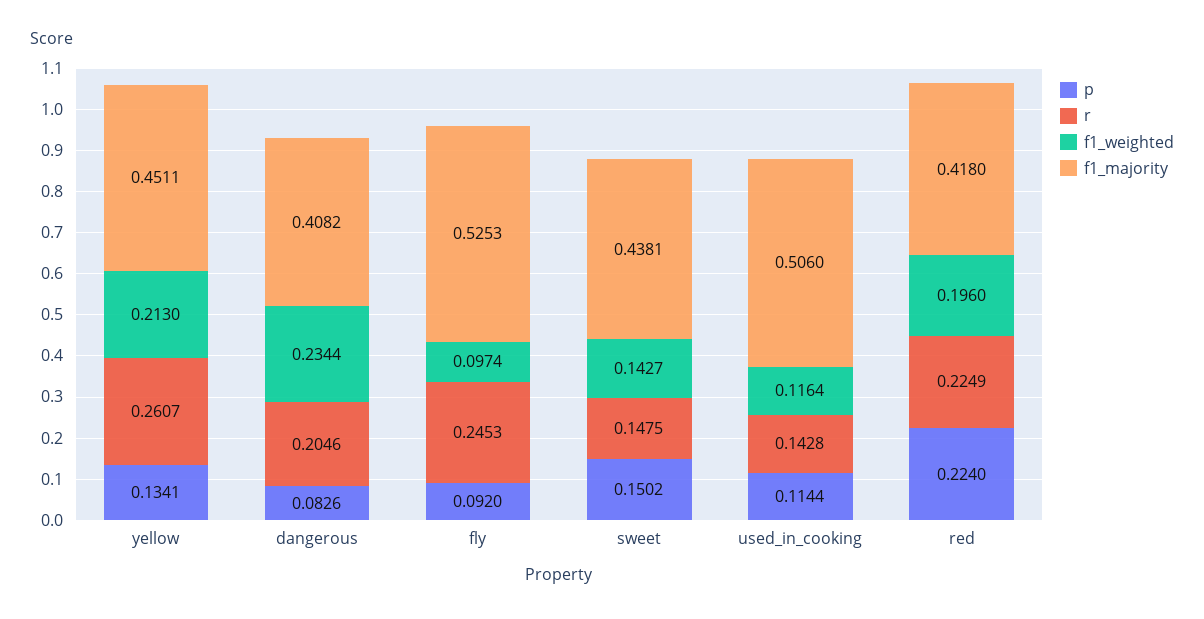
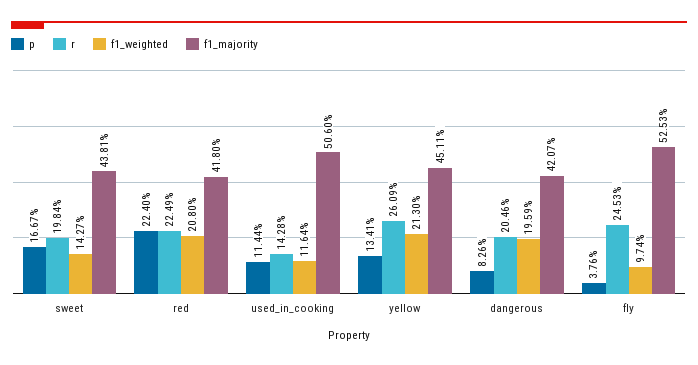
r, yellow: 0.2607 -> 0.2609
f1_weighted, dangerous: 0.2344 -> 0.1959
f1_majority, dangerous: 0.4082 -> 0.4207
p, fly: 0.092 -> 0.0376
p, sweet: 0.1502 -> 0.1667
r, sweet: 0.1475 -> 0.1984
f1_weighted, red: 0.196 -> 0.208

